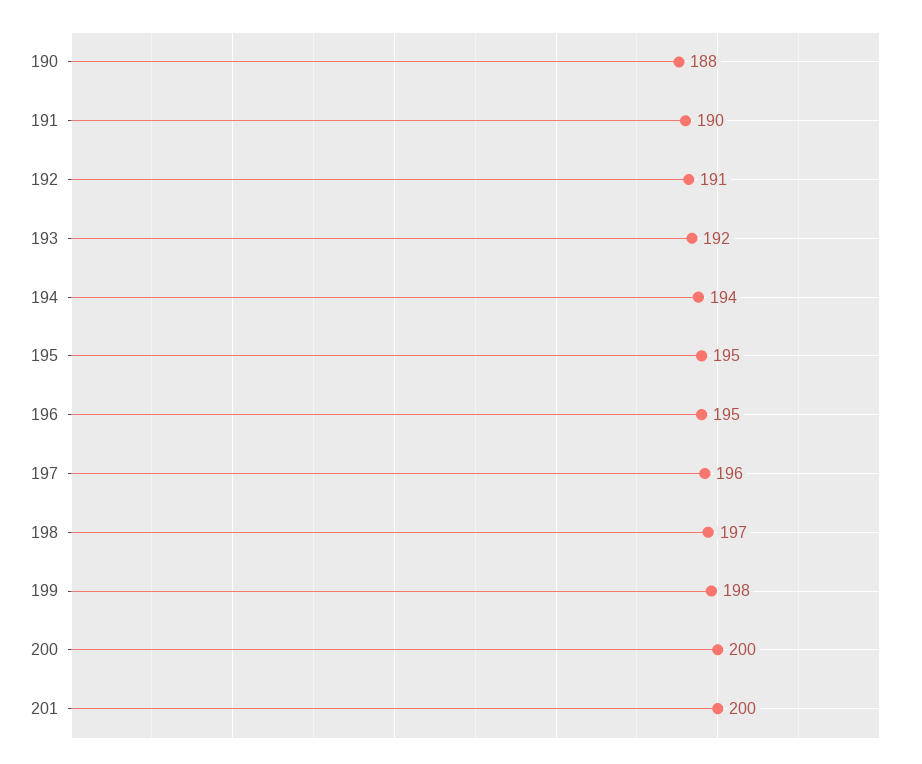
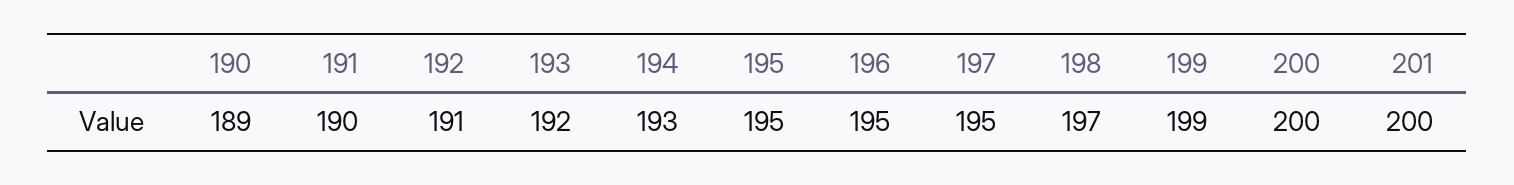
190: 188 -> 189
194: 194 -> 193
197: 196 -> 195
199: 198 -> 199

